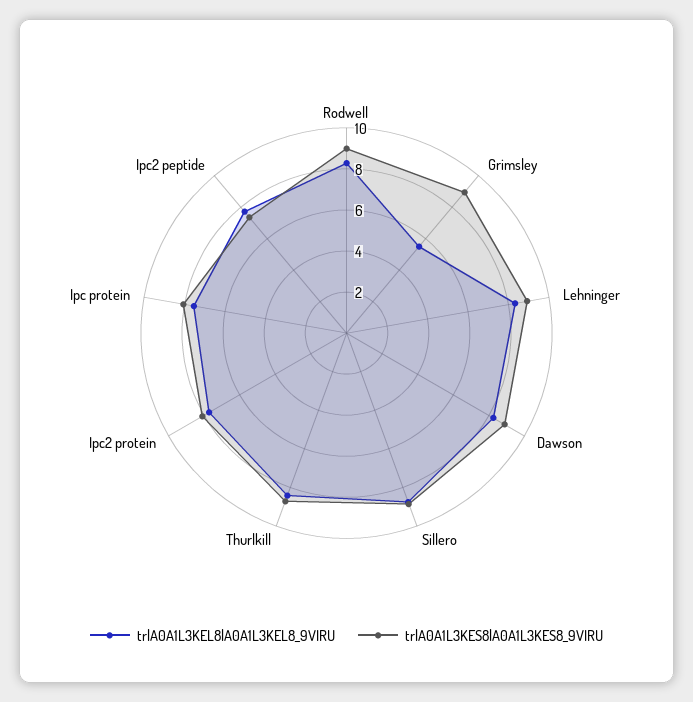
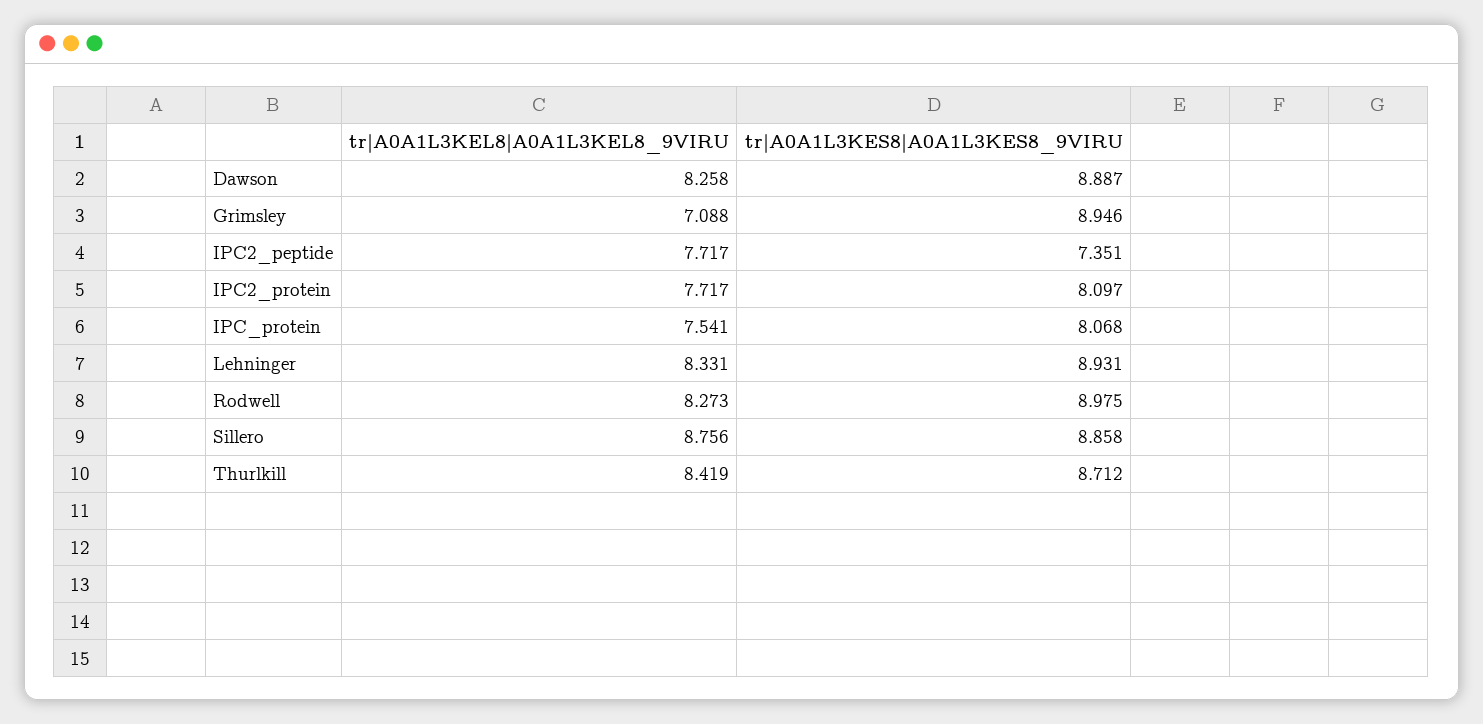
tr|A0A1L3KEL8|A0A1L3KEL8_9VIRU, Grimsley: 5.5 -> 7.088

